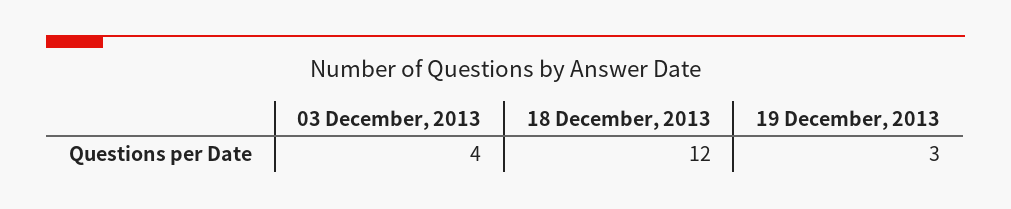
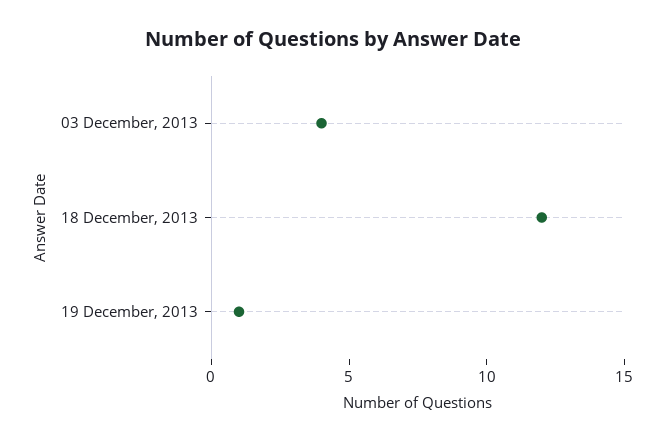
19 December, 2013: 3 -> 1

